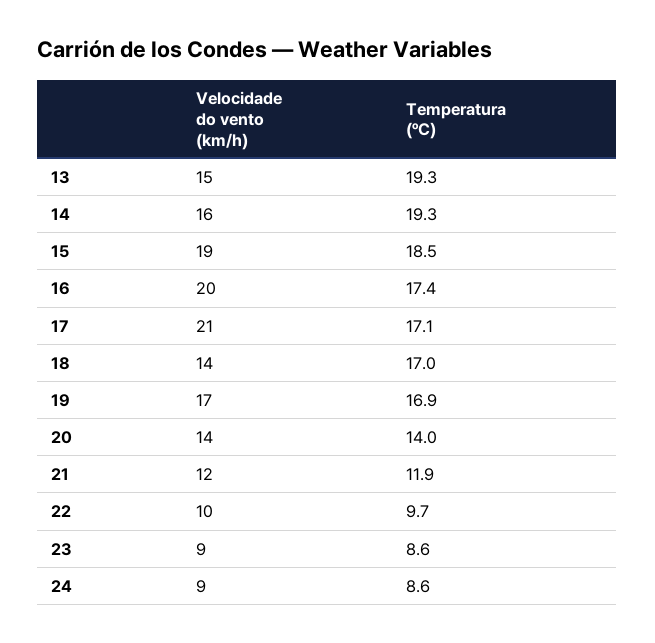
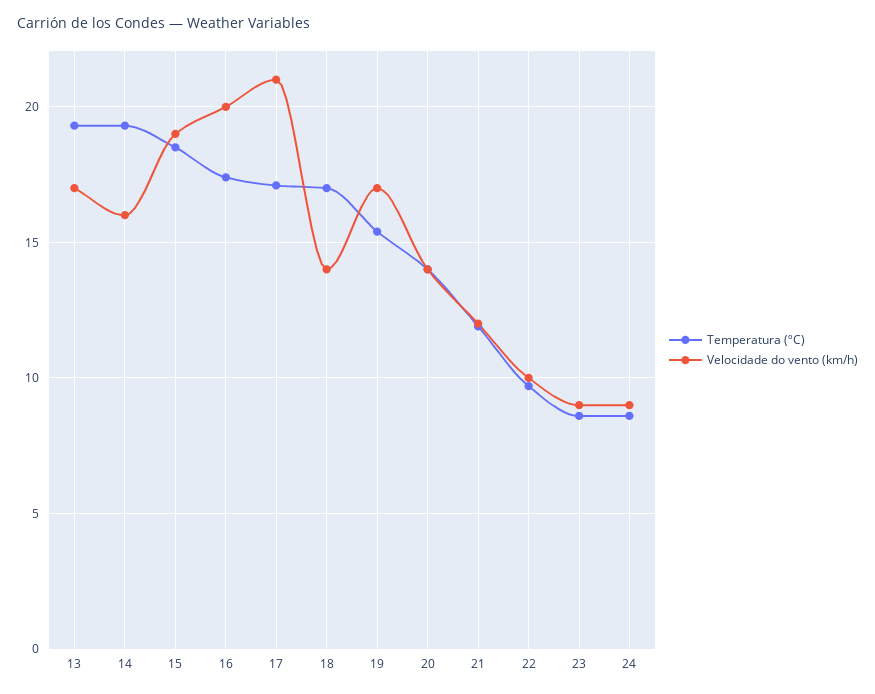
Velocidade do vento (km/h), 13: 15 -> 17
Temperatura (ºC), 19: 16.9 -> 15.5

